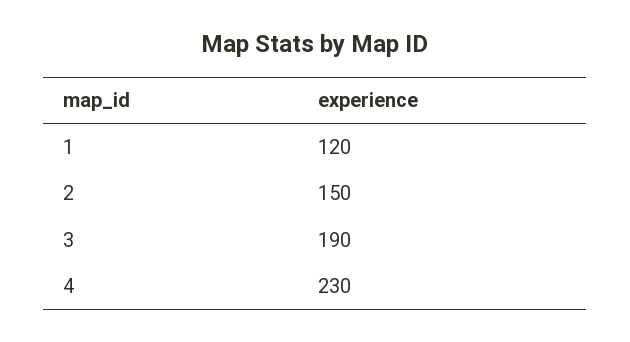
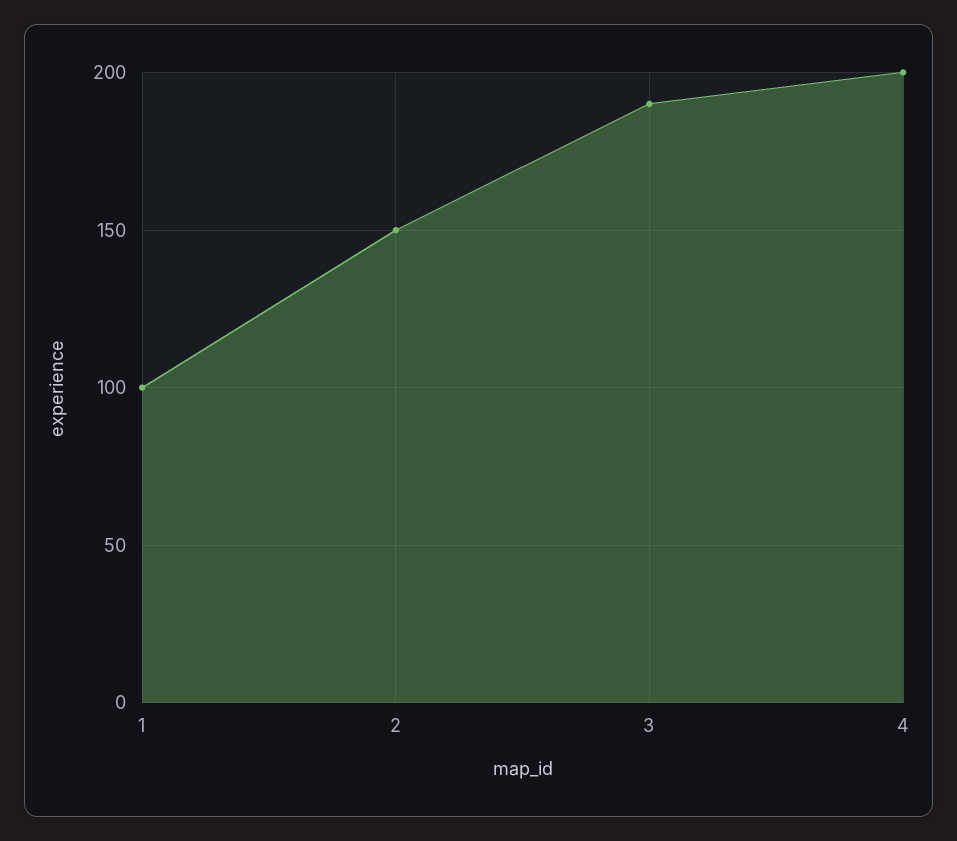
1: 120 -> 100
4: 230 -> 200

